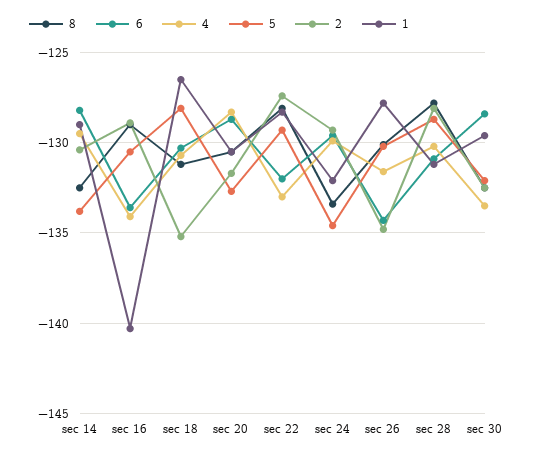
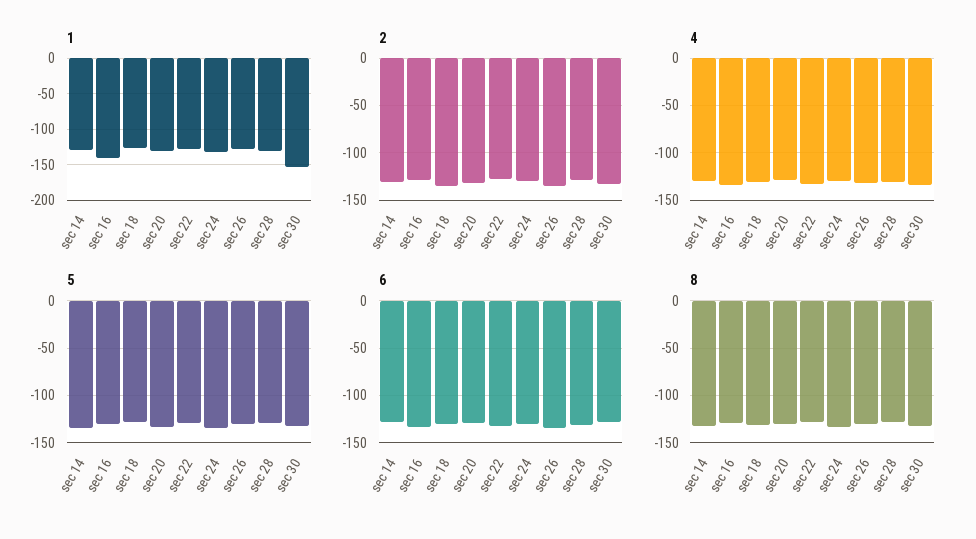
1, sec 30: -129.5 -> -150

